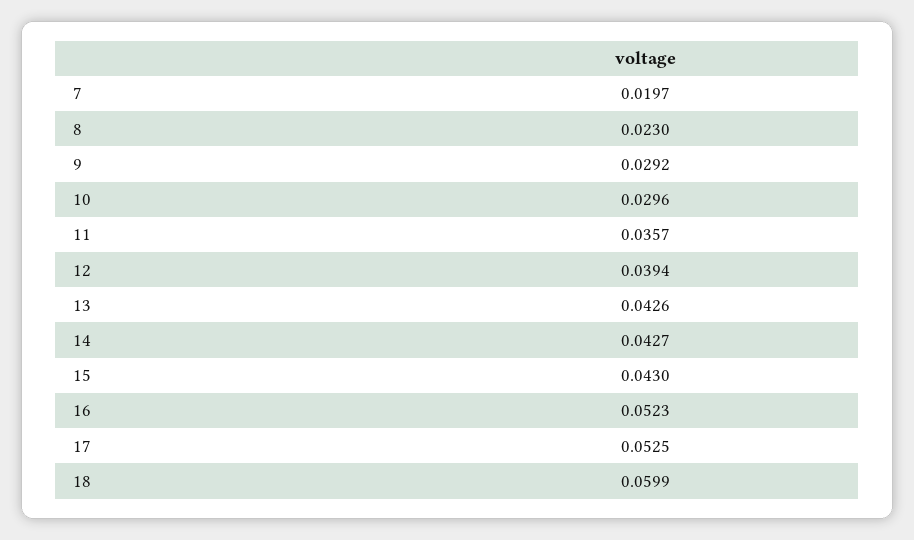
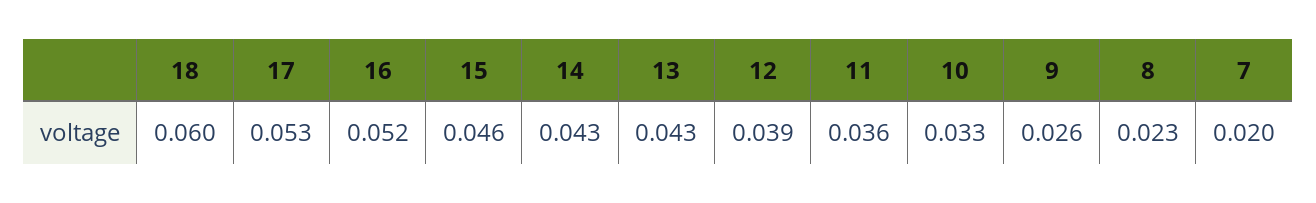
9: 0.0292 -> 0.026
10: 0.0296 -> 0.033
15: 0.043 -> 0.046

